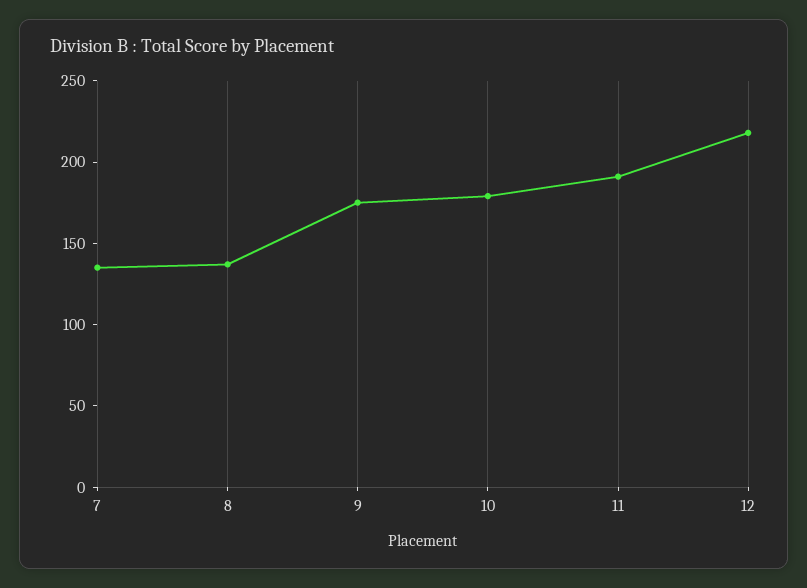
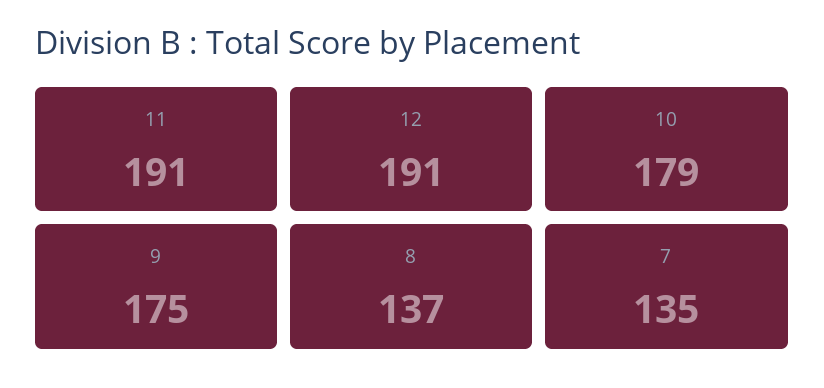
12: 220 -> 191

